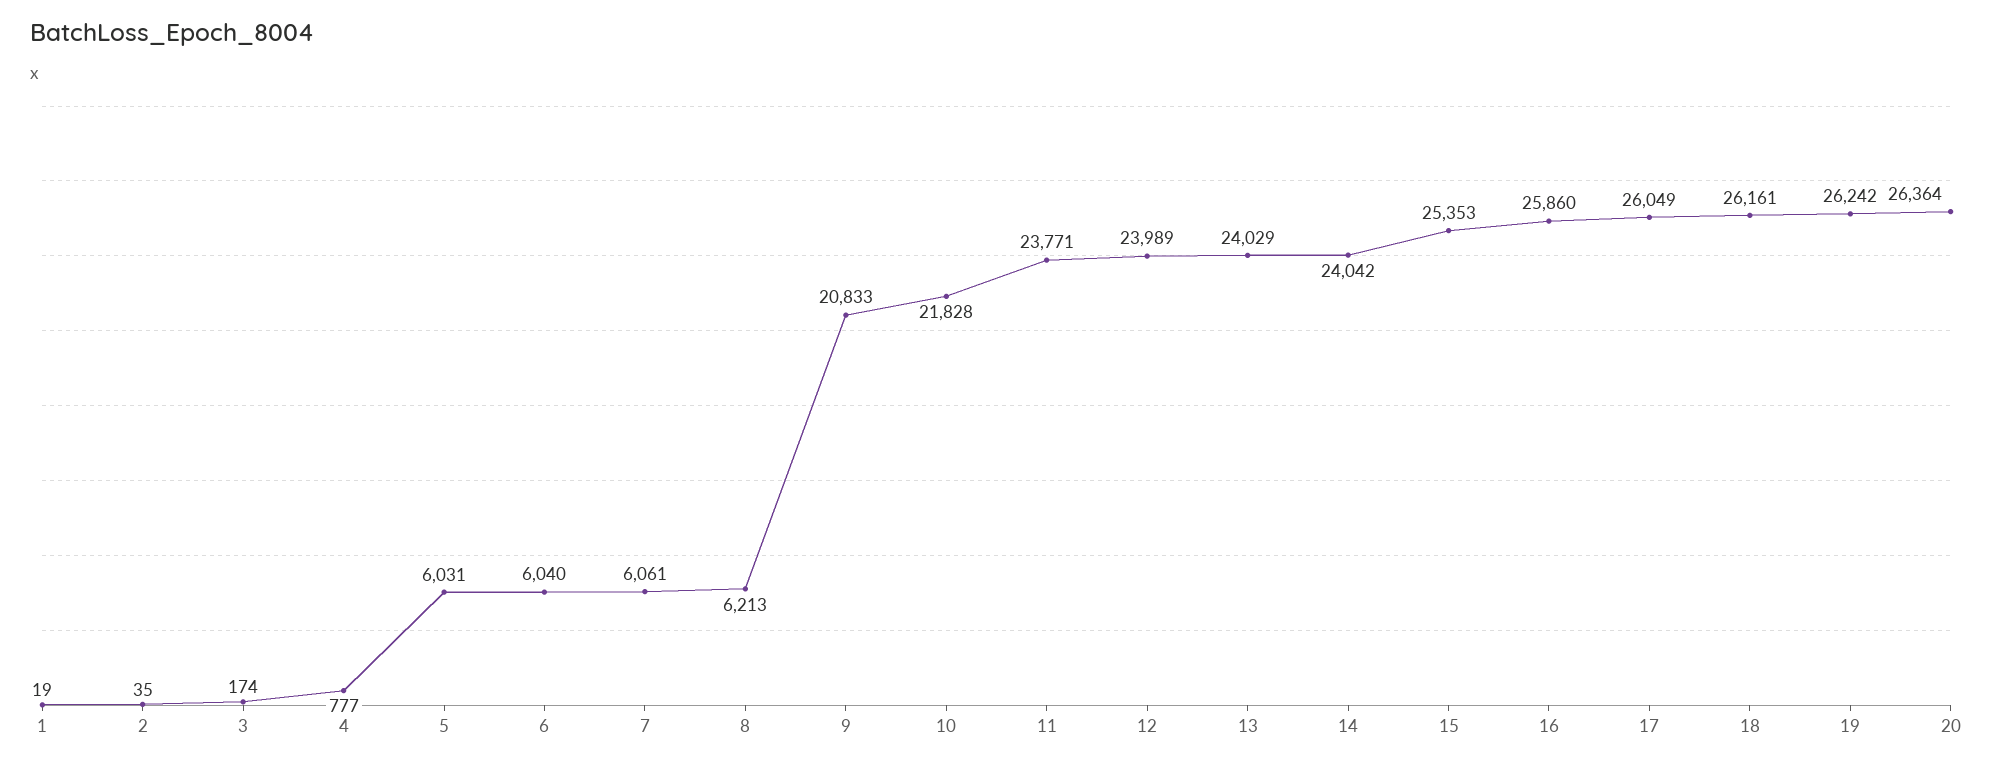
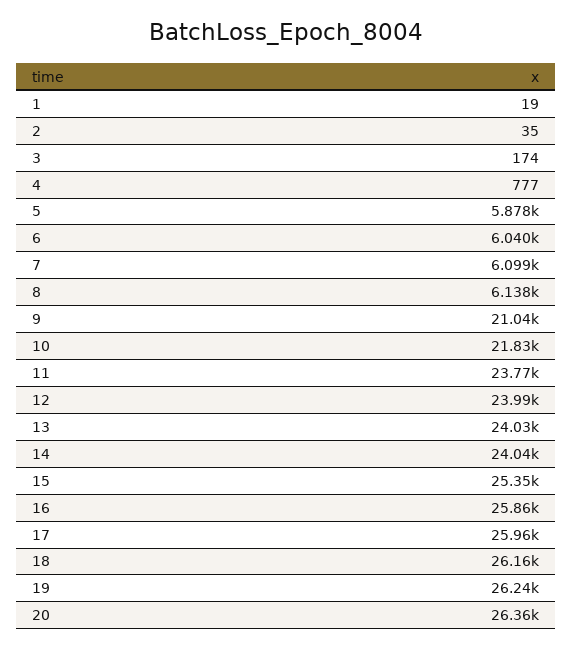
5: 6031 -> 5878
7: 6061 -> 6099
8: 6213 -> 6138
9: 20833 -> 21040
17: 26049 -> 25960

